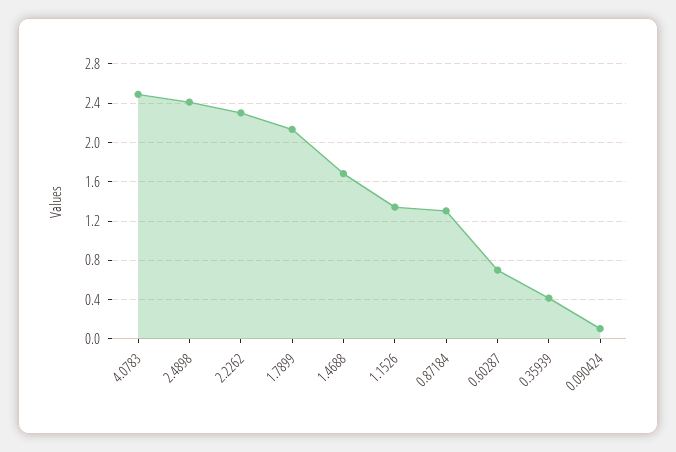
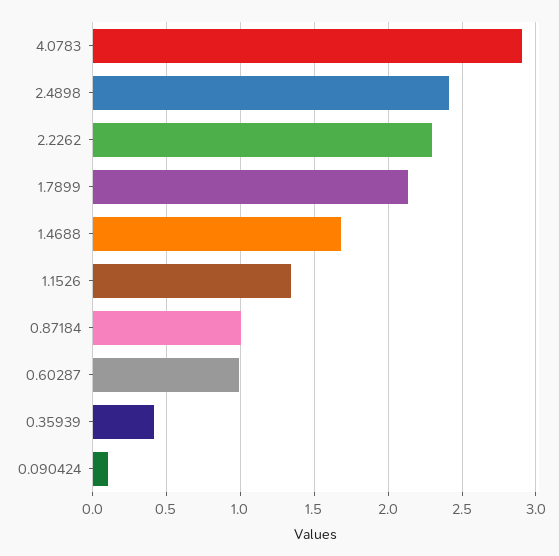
4.0783: 2.5 -> 2.9
0.87184: 1.3 -> 1
0.60287: 0.7 -> 1

